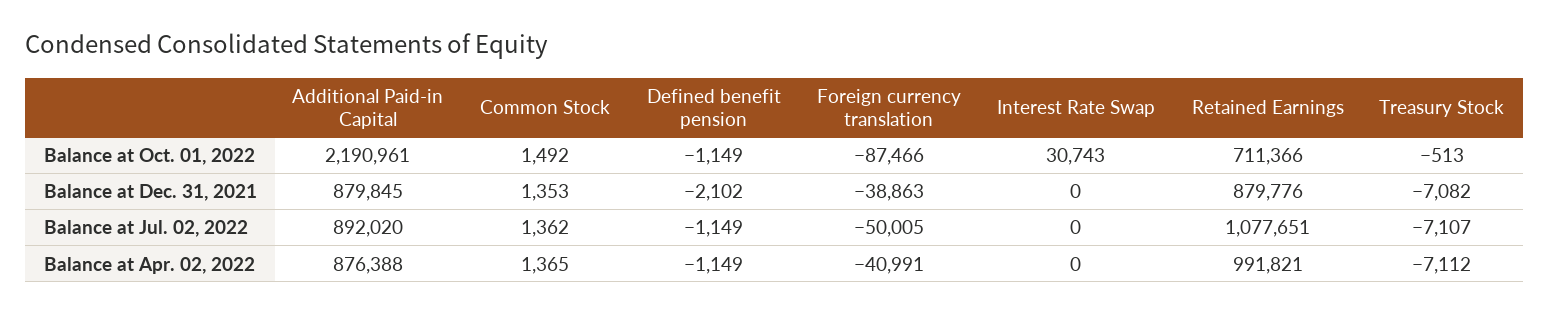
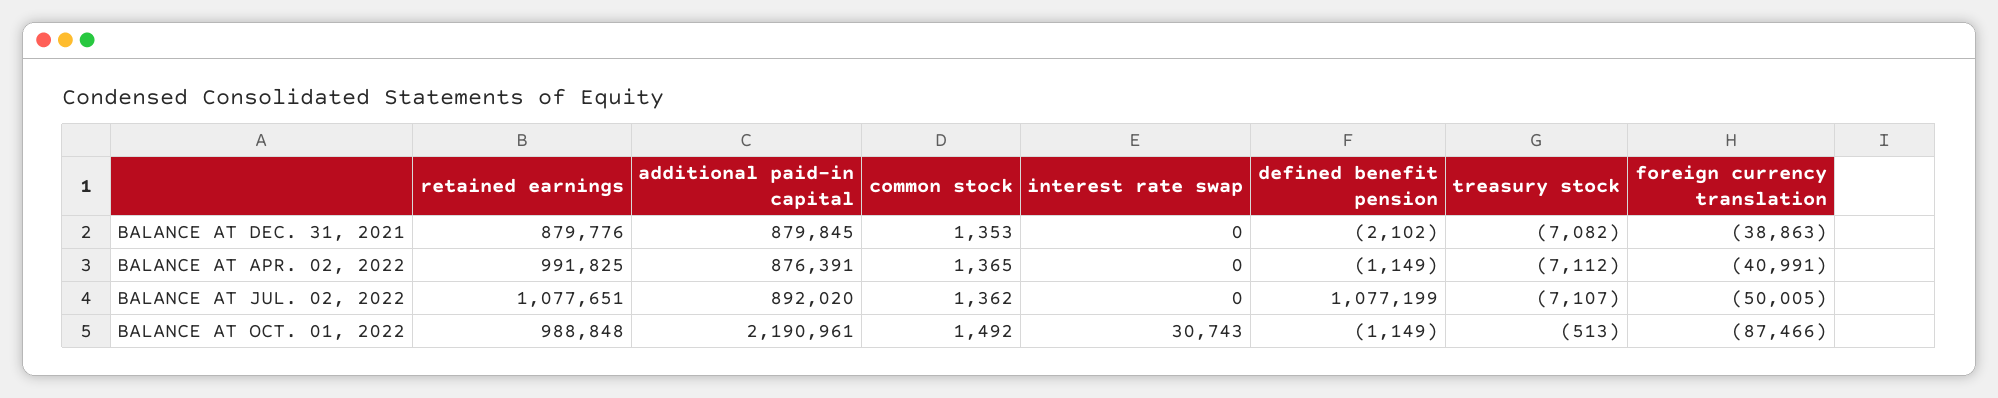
Retained Earnings, Balance at Oct. 01, 2022: 711366 -> 988848
Defined benefit pension, Balance at Jul. 02, 2022: -1149 -> 1077199
Additional Paid-in Capital, Balance at Apr. 02, 2022: 876388 -> 876391
Retained Earnings, Balance at Apr. 02, 2022: 991821 -> 991825

